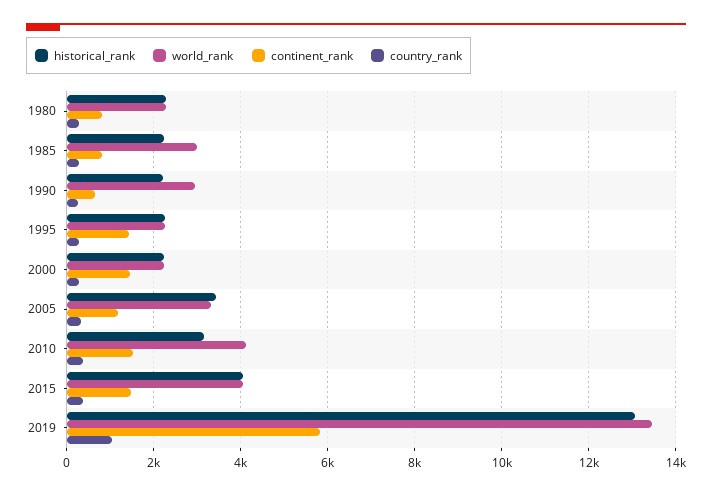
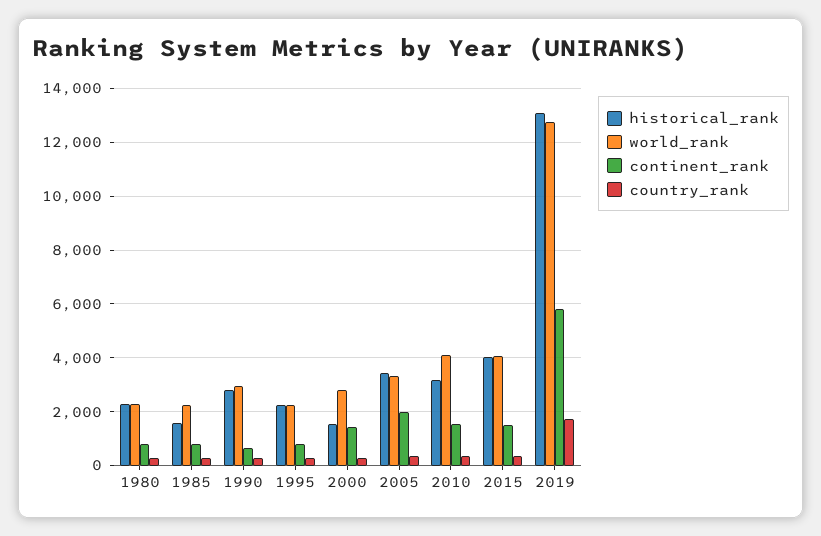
historical_rank, 1985: 2200 -> 1500
world_rank, 1985: 3000 -> 2250
historical_rank, 1990: 2200 -> 2750
continent_rank, 1995: 1400 -> 750
historical_rank, 2000: 2200 -> 1500
world_rank, 2000: 2200 -> 2750
continent_rank, 2005: 1200 -> 2000
world_rank, 2019: 13400 -> 12750
country_rank, 2019: 1000 -> 1750

